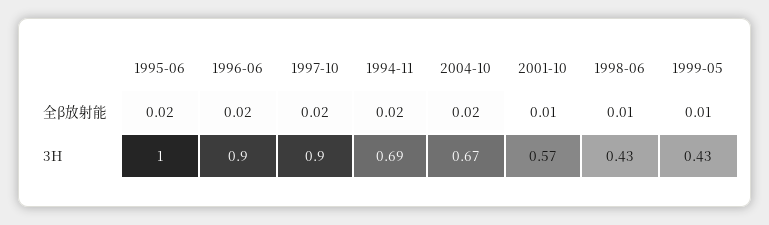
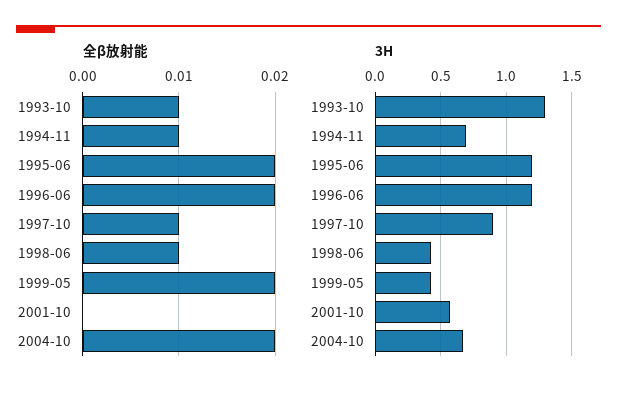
全β放射能, 1997-10: 0.02 -> 0.01
全β放射能, 1994-11: 0.02 -> 0.01
全β放射能, 2001-10: 0.01 -> 0
全β放射能, 1999-05: 0.01 -> 0.02
3H, 1995-06: 1 -> 1.2
3H, 1996-06: 0.9 -> 1.2
全β放射能, 1993-10: none -> 0.01
3H, 1993-10: none -> 1.3

